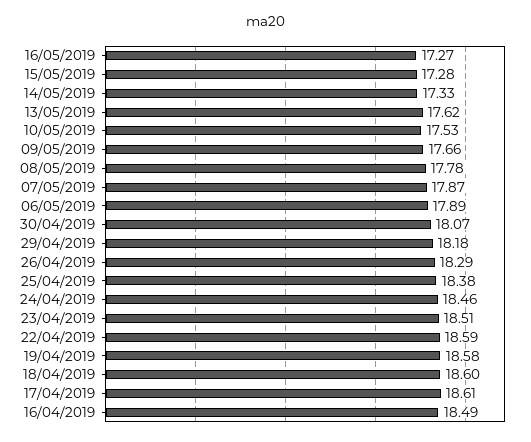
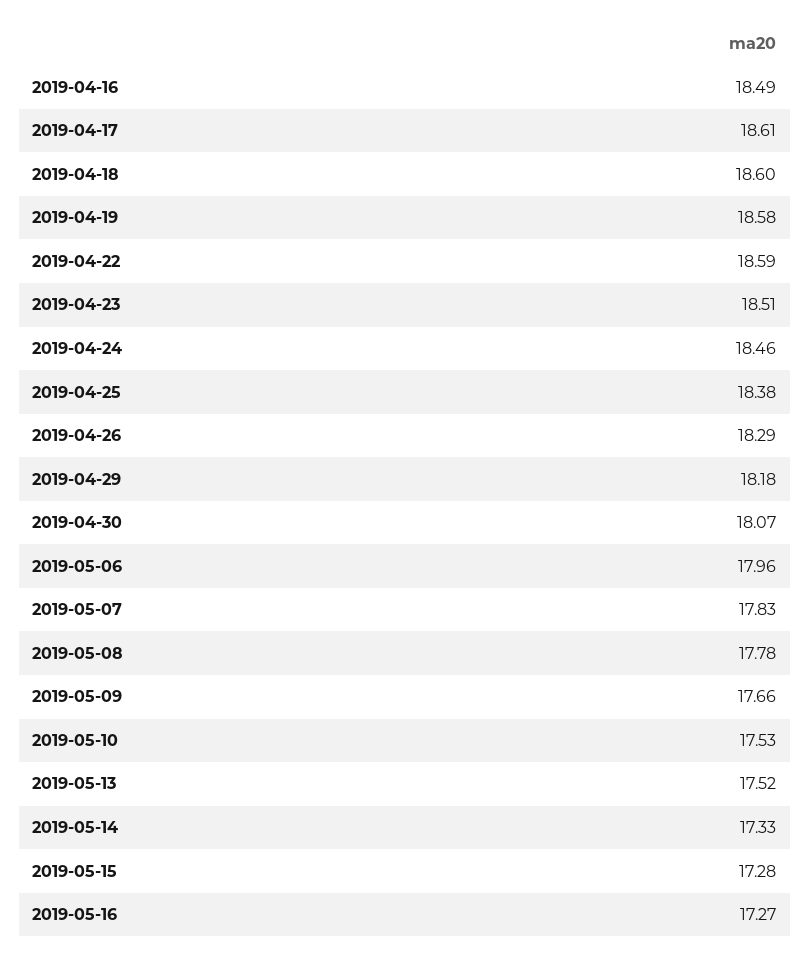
13/05/2019: 17.62 -> 17.52
07/05/2019: 17.87 -> 17.83
06/05/2019: 17.89 -> 17.96

